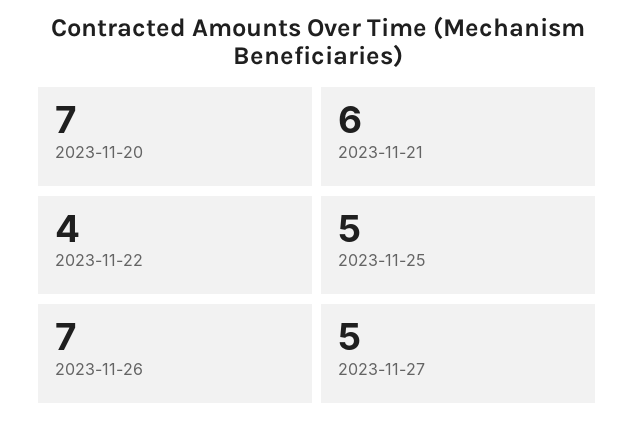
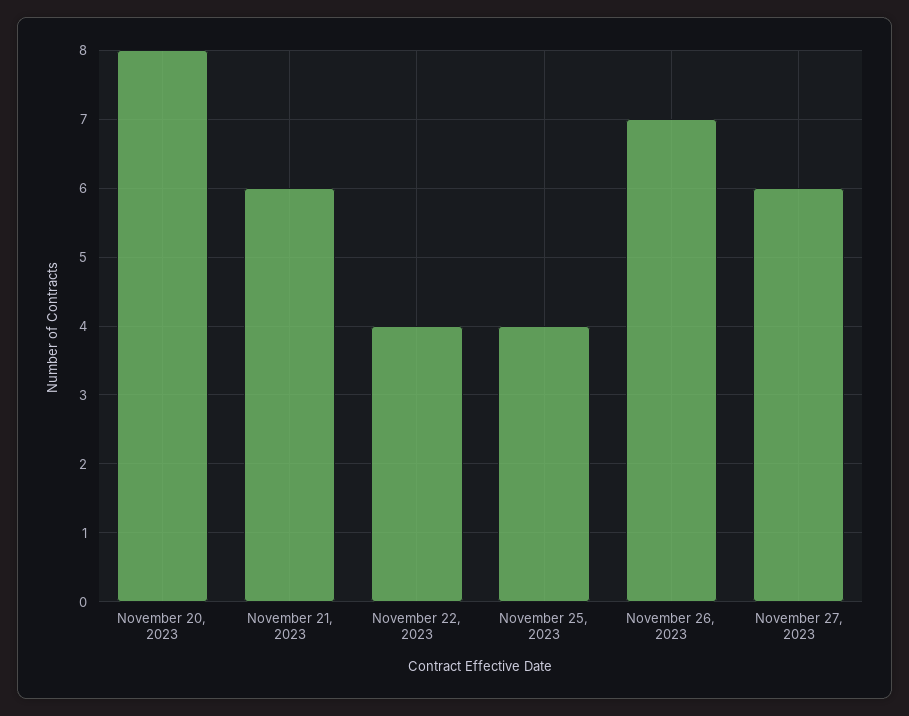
2023-11-20: 7 -> 8
2023-11-25: 5 -> 4
2023-11-27: 5 -> 6

